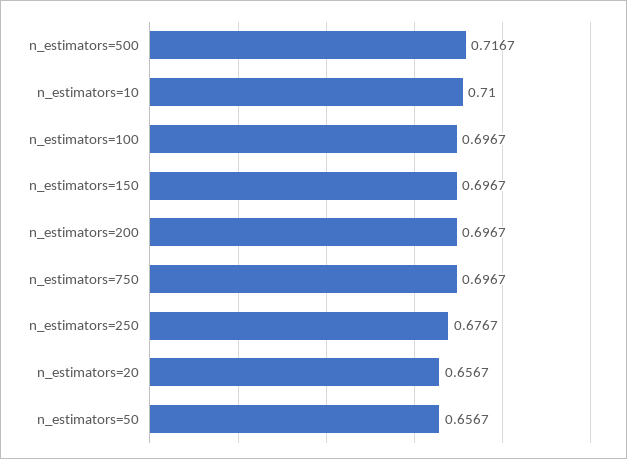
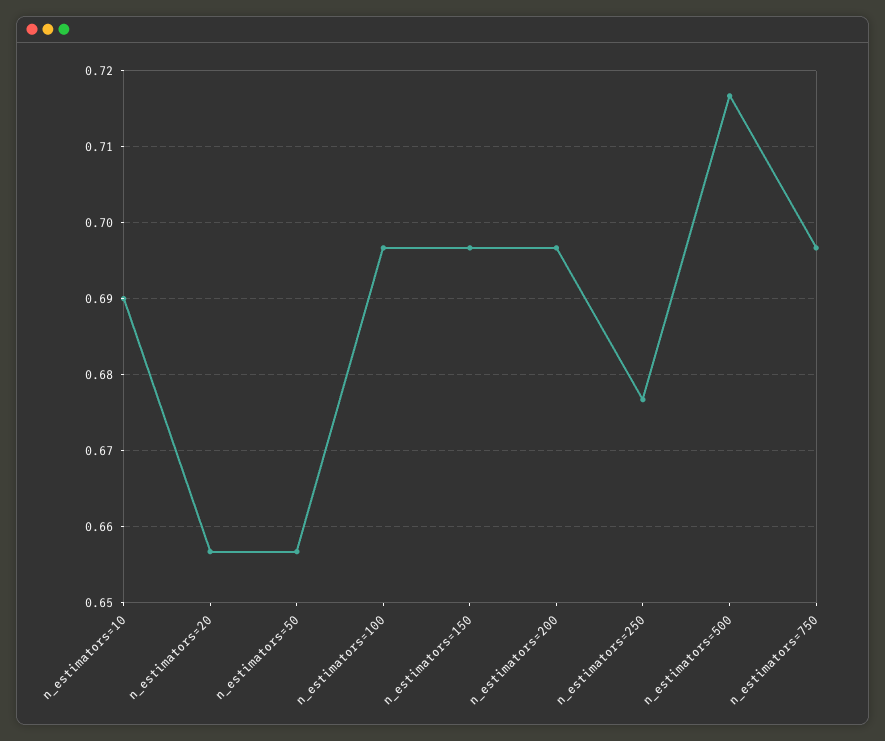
n_estimators=10: 0.71 -> 0.69

